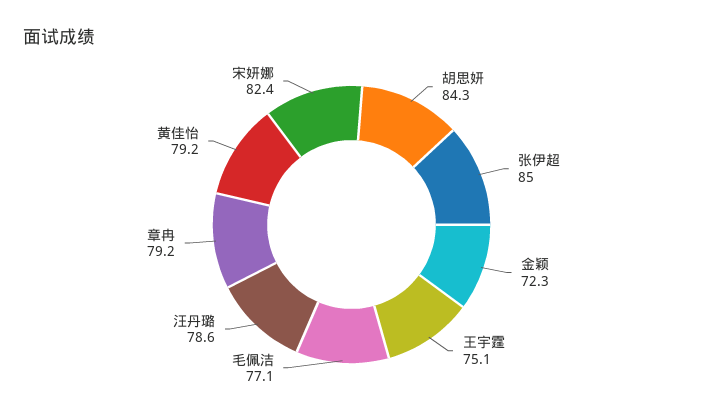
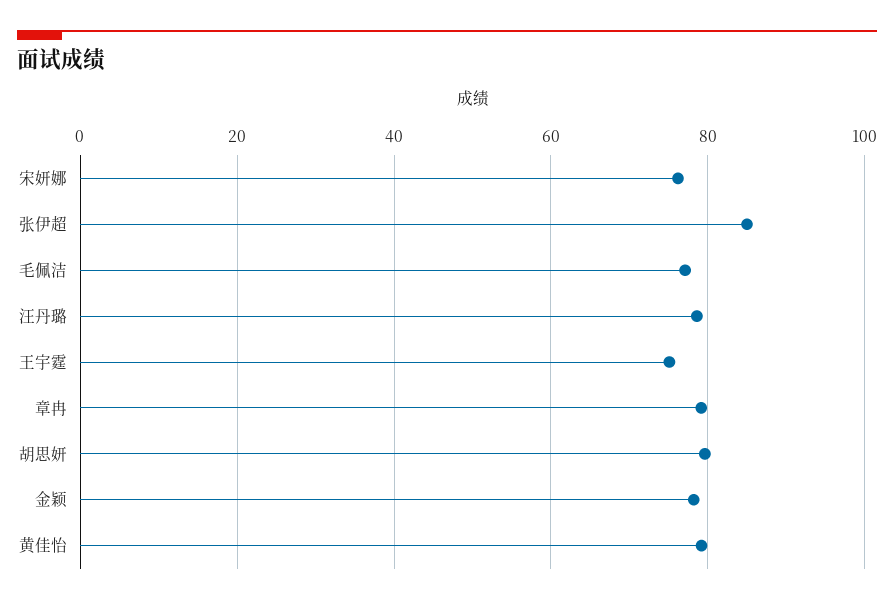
胡思妍: 84.3 -> 80
金颖: 72.3 -> 78
宋妍娜: 82.4 -> 76

